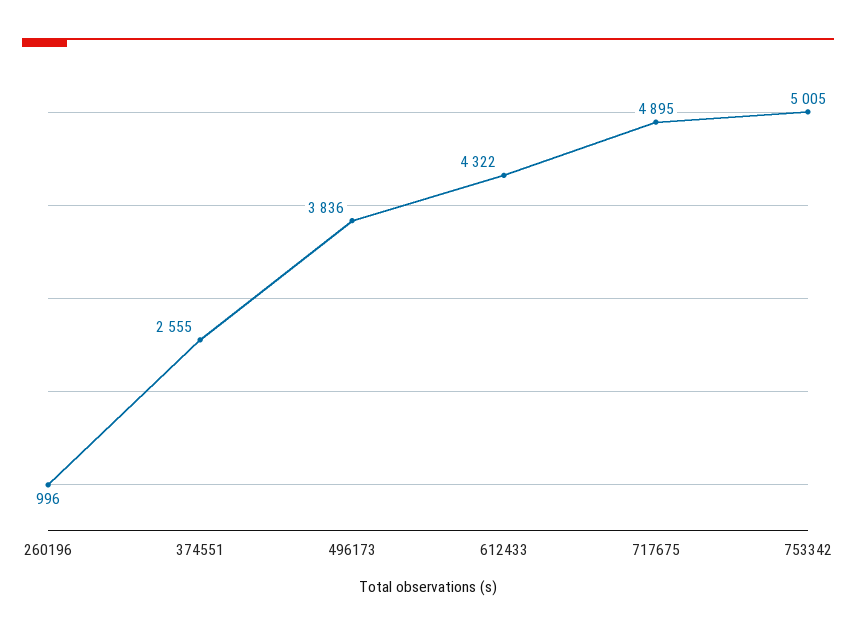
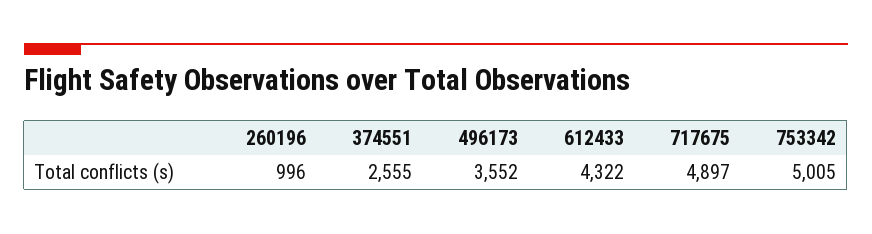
496173: 3836 -> 3552
717675: 4895 -> 4897

